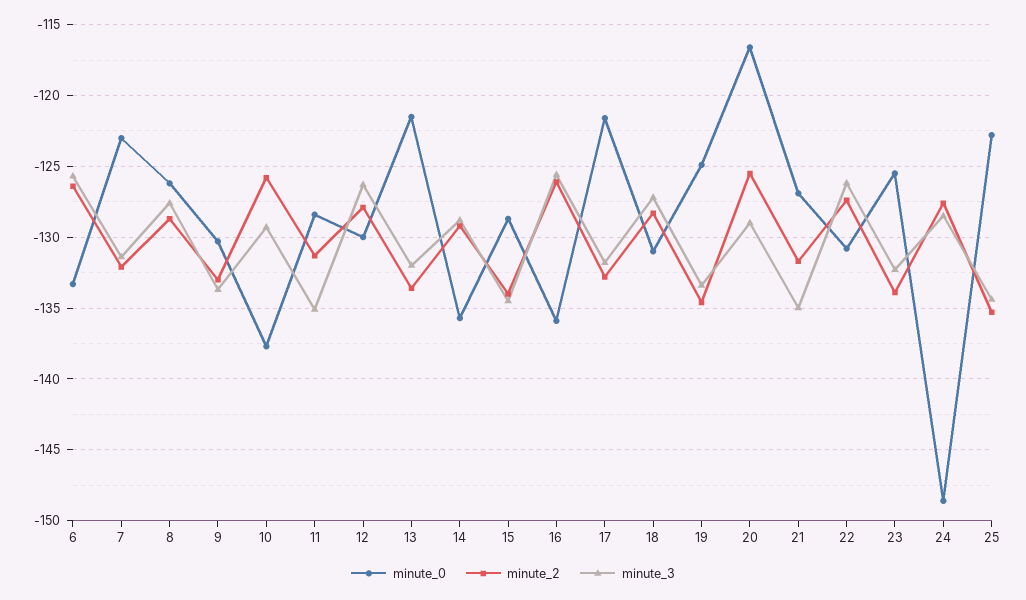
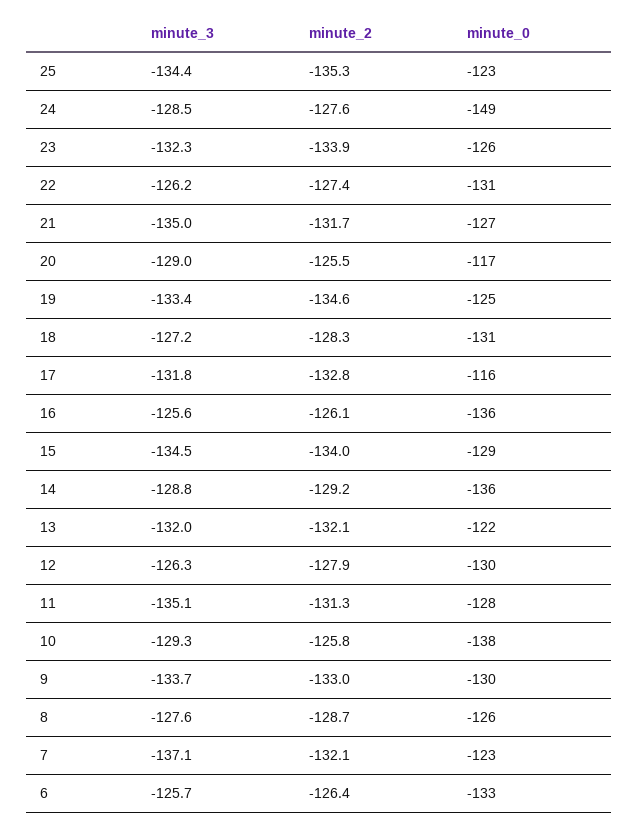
minute_3, 7: -131.5 -> -137.1
minute_2, 13: -133.5 -> -132.1
minute_0, 17: -121.5 -> -116

